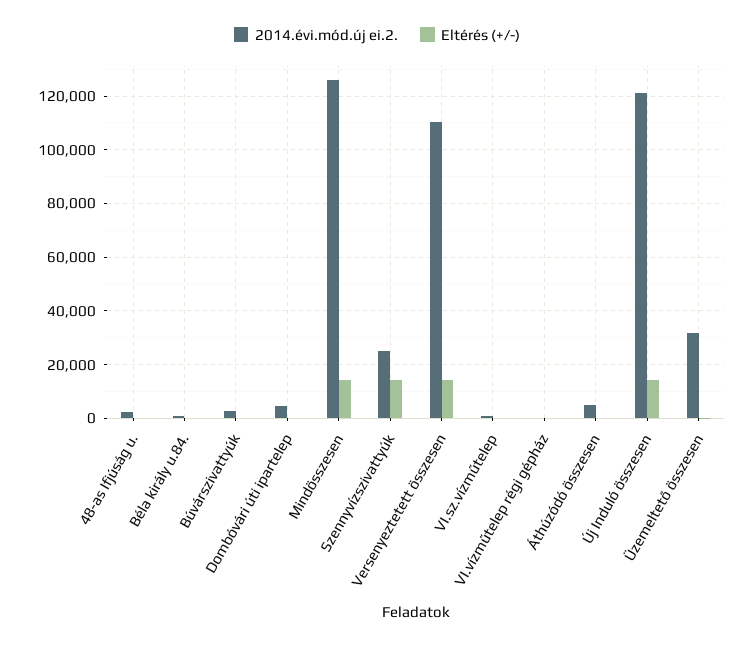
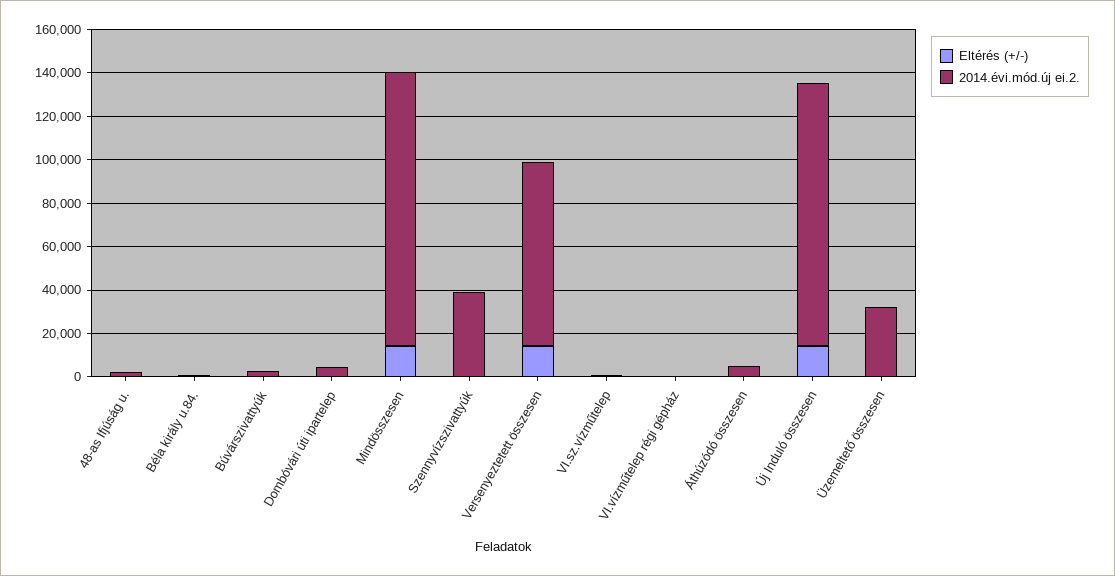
2014.évi.mód.új ei.2., Szennyvízszivattyúk: 25000 -> 40000
Eltérés (+/-), Szennyvízszivattyúk: 15000 -> 0
2014.évi.mód.új ei.2., Versenyeztetett összesen: 110000 -> 85000

